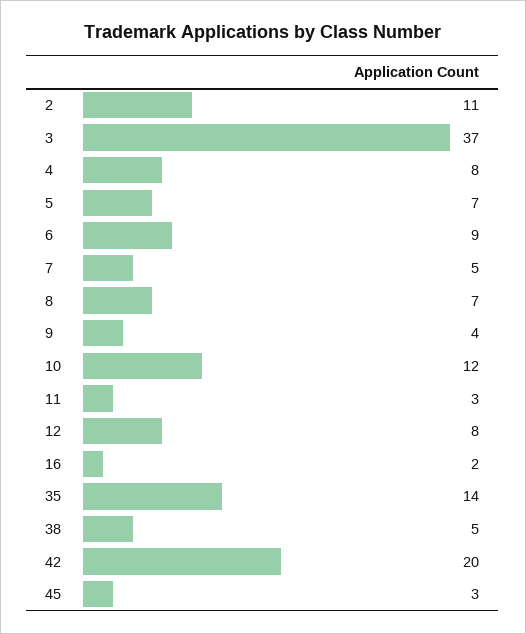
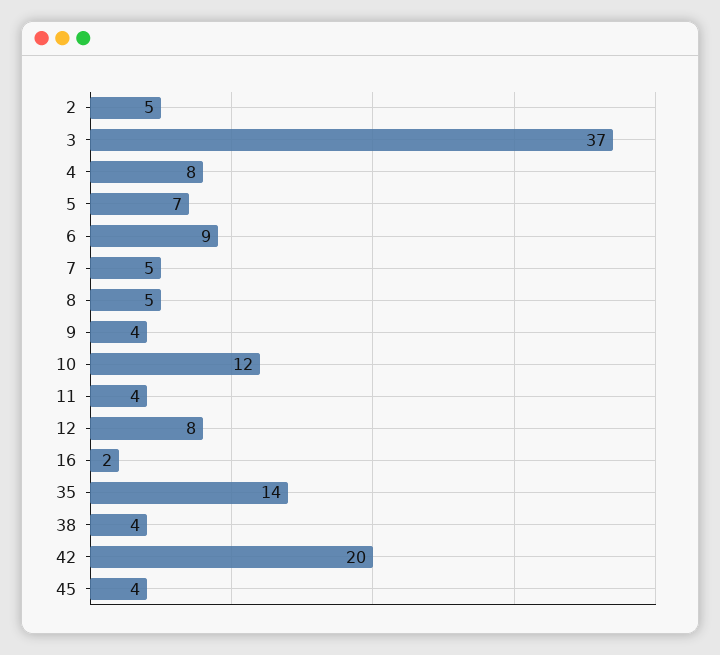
2: 11 -> 5
8: 7 -> 5
11: 3 -> 4
38: 5 -> 4
45: 3 -> 4

